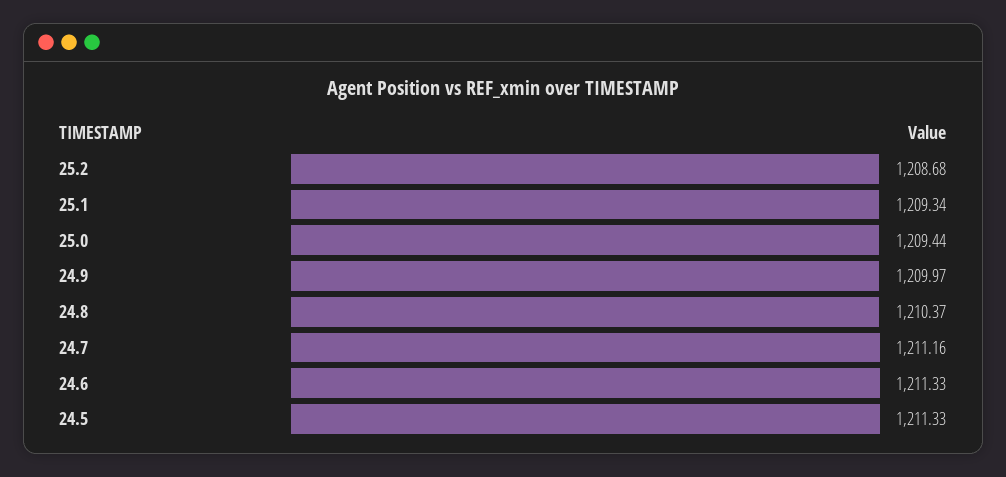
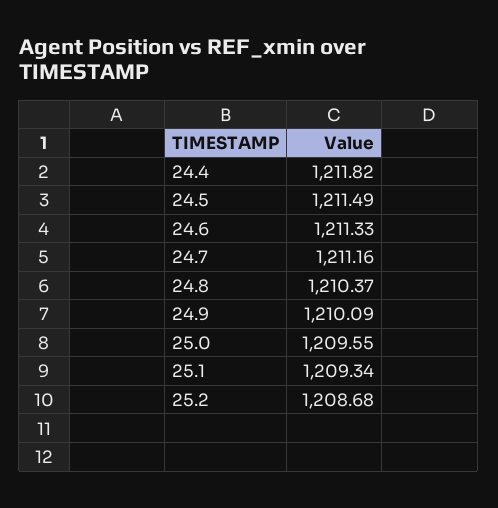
25.0: 1209.44 -> 1209.55
24.9: 1209.97 -> 1210.09
24.5: 1211.33 -> 1211.49
24.4: none -> 1211.82

